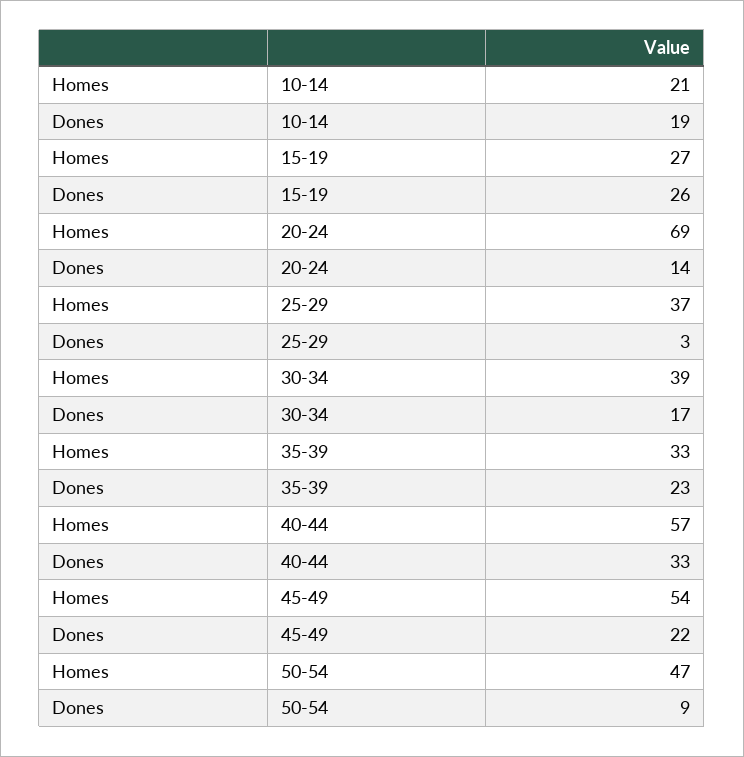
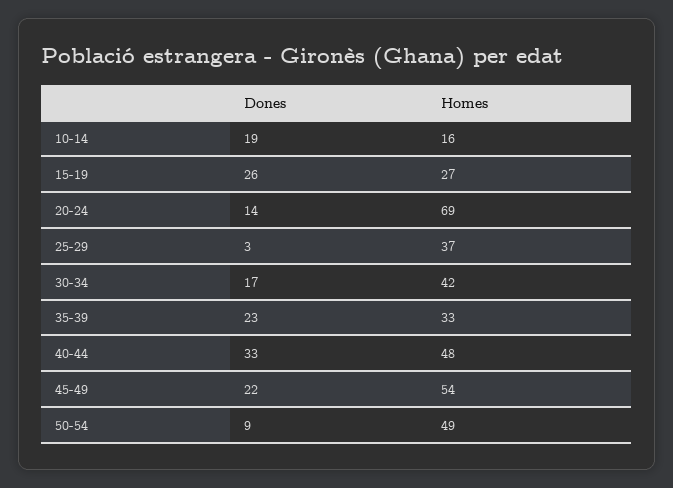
Homes, 10-14: 21 -> 16
Homes, 30-34: 39 -> 42
Homes, 40-44: 57 -> 48
Homes, 50-54: 47 -> 49

